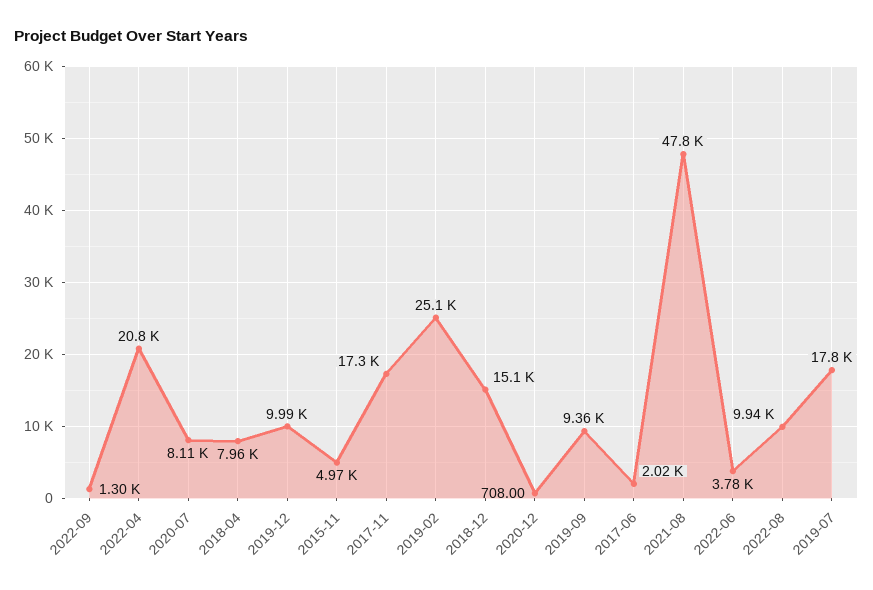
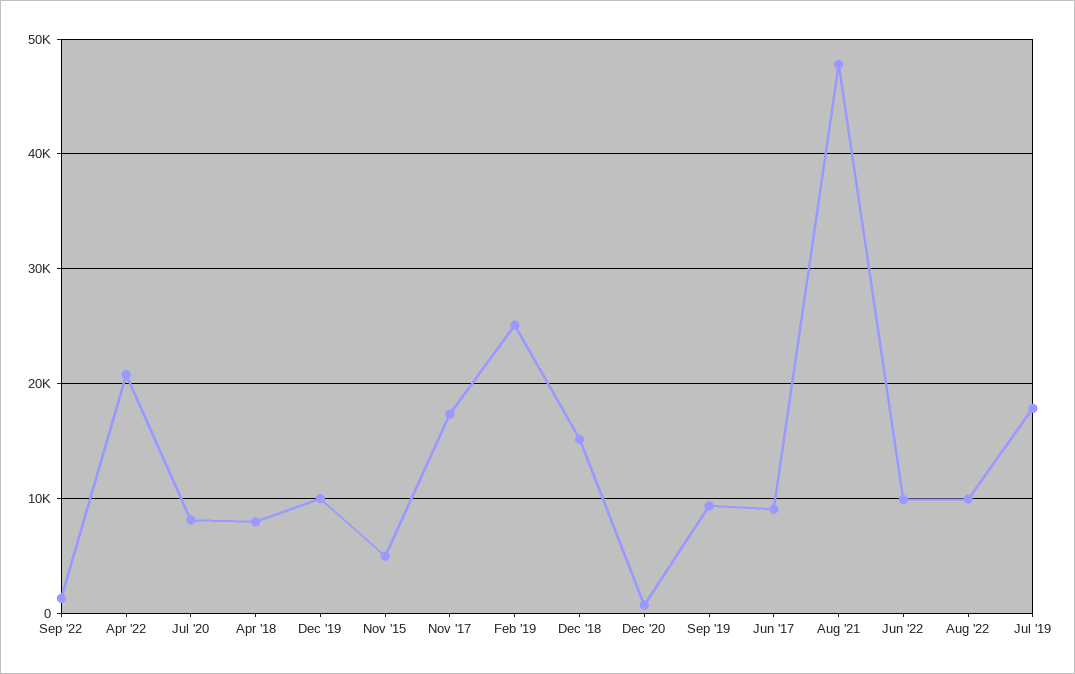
2017-06: 2020 -> 9000
2022-06: 3780 -> 10000

